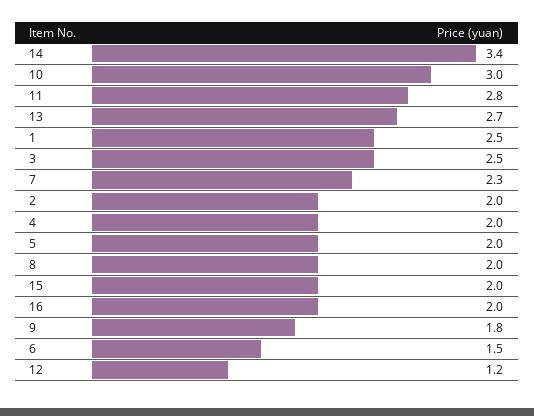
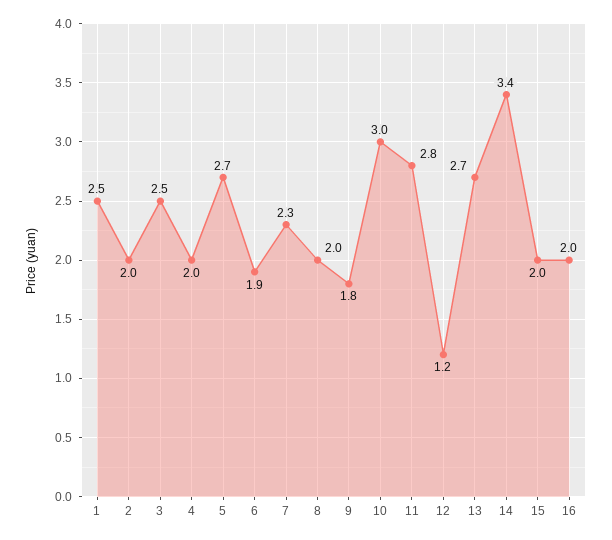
5: 2 -> 2.7
6: 1.5 -> 1.9

